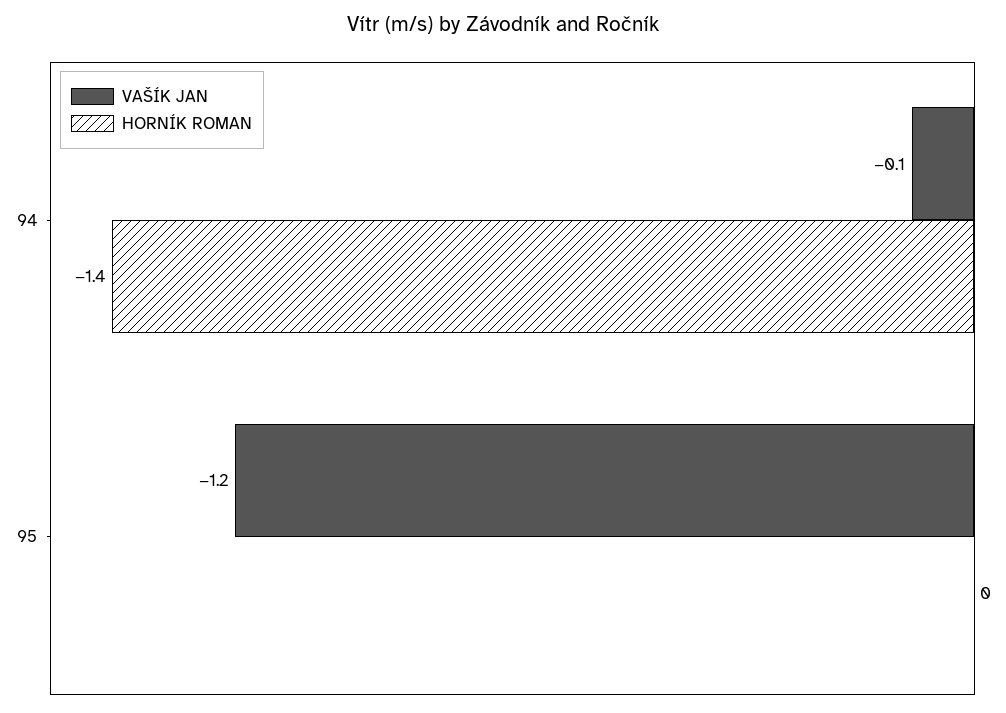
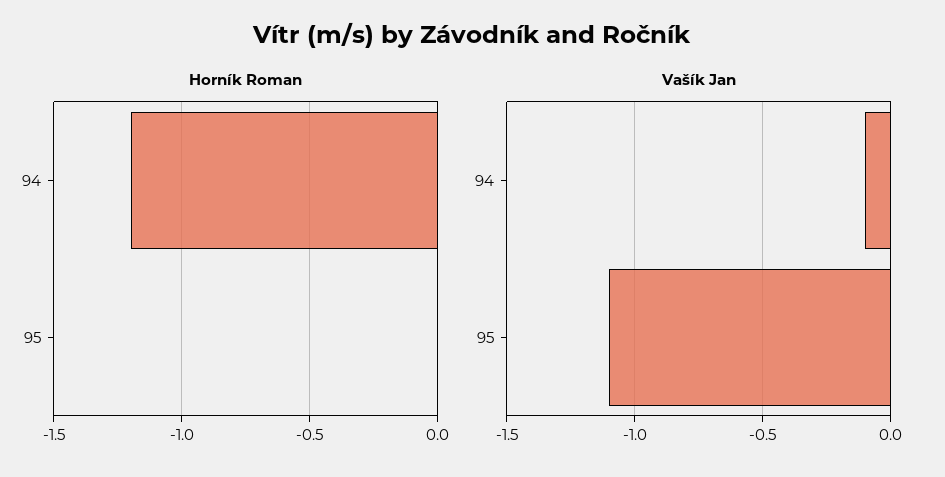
HORNÍK ROMAN, 94: -1.4 -> -1.2
VAŠÍK JAN, 95: -1.2 -> -1.1

